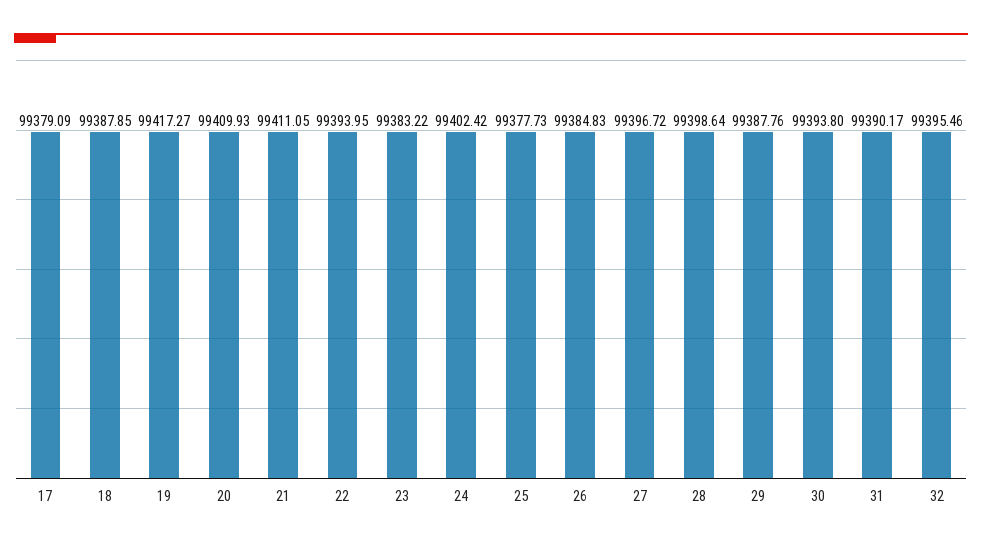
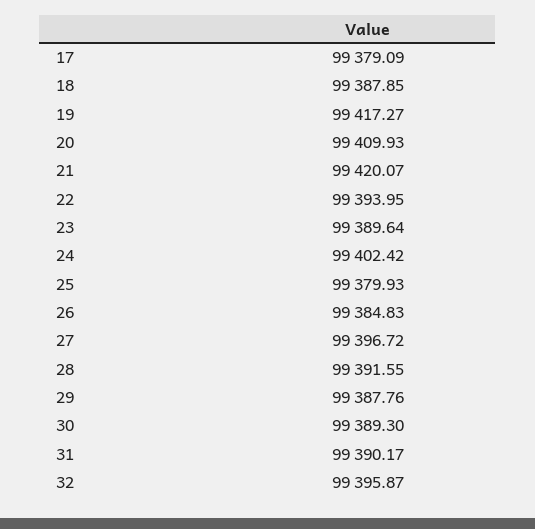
21: 99411.05 -> 99420.07
23: 99383.22 -> 99389.64
25: 99377.73 -> 99379.93
28: 99398.64 -> 99391.55
30: 99393.8 -> 99389.3
32: 99395.46 -> 99395.87

